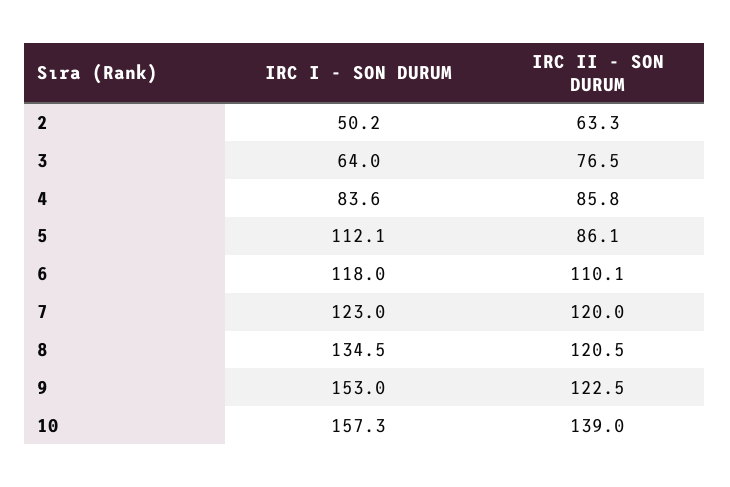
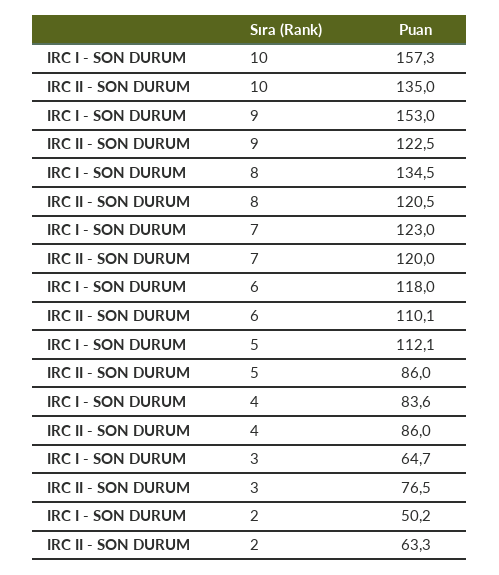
IRC I - SON DURUM, 3: 64 -> 64.7
IRC II - SON DURUM, 4: 85.8 -> 86
IRC II - SON DURUM, 5: 86.1 -> 86
IRC II - SON DURUM, 10: 139 -> 135

